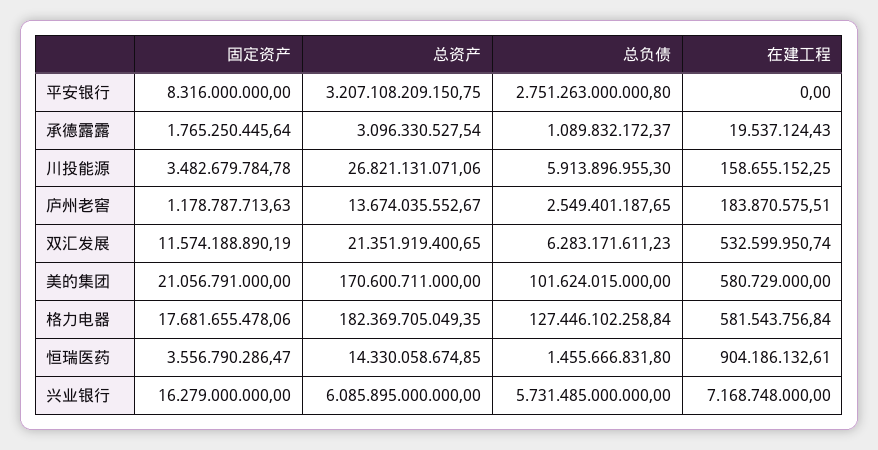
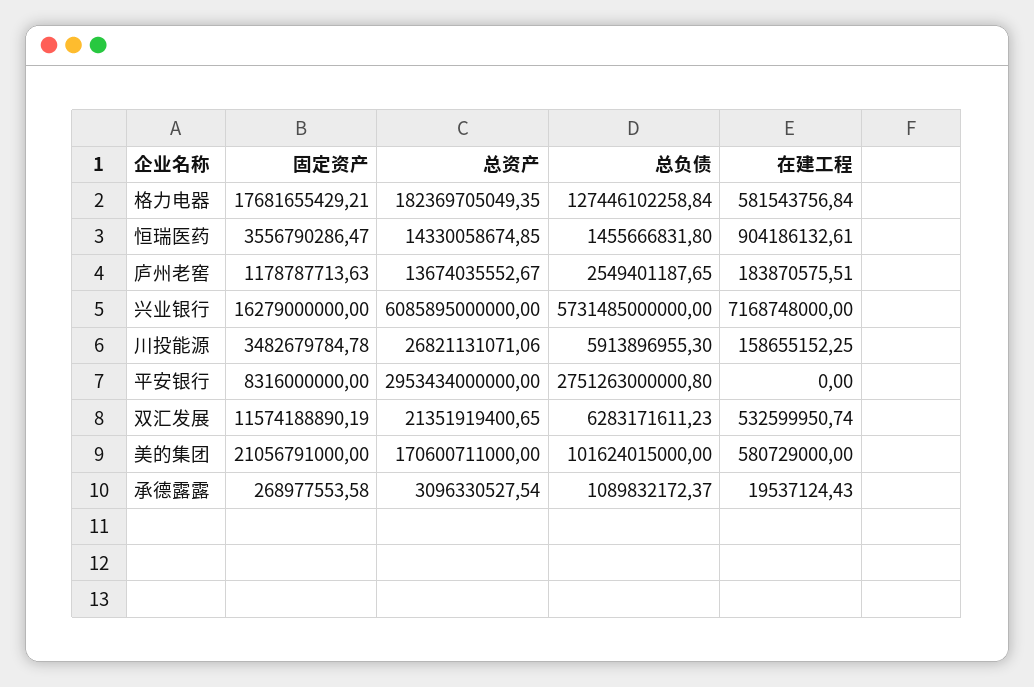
总资产, 平安银行: 3207108209150.75 -> 2953434000000
固定资产, 承德露露: 1765250445.64 -> 268977553.58
固定资产, 格力电器: 17681655478.06 -> 17681655429.21

